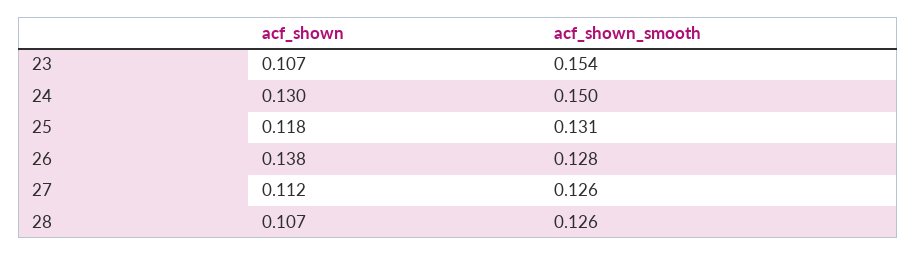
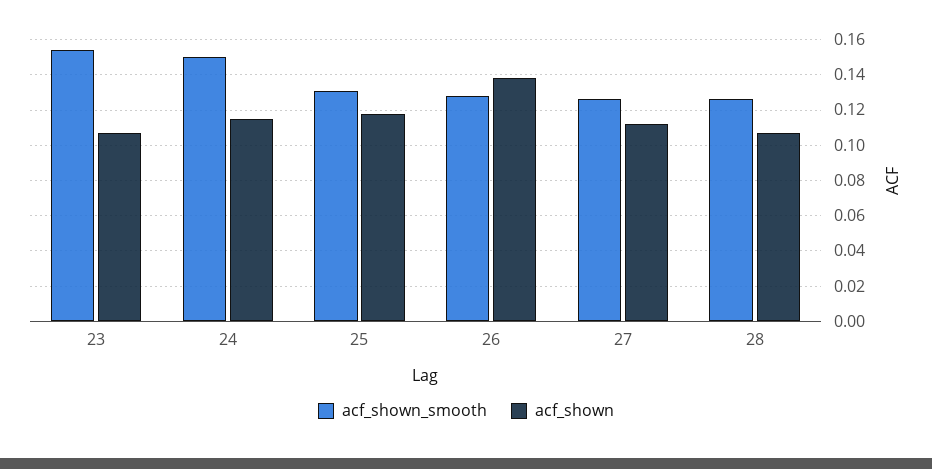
acf_shown, 24: 0.13 -> 0.115

